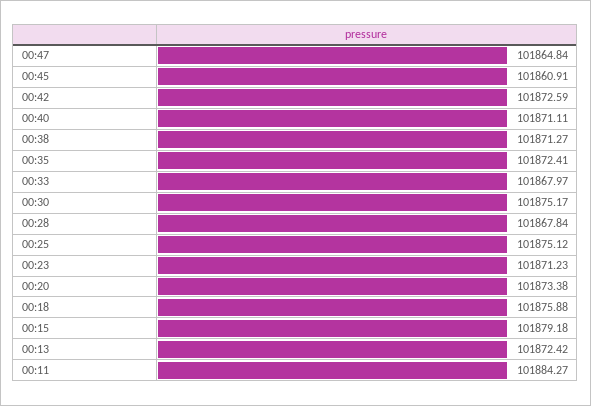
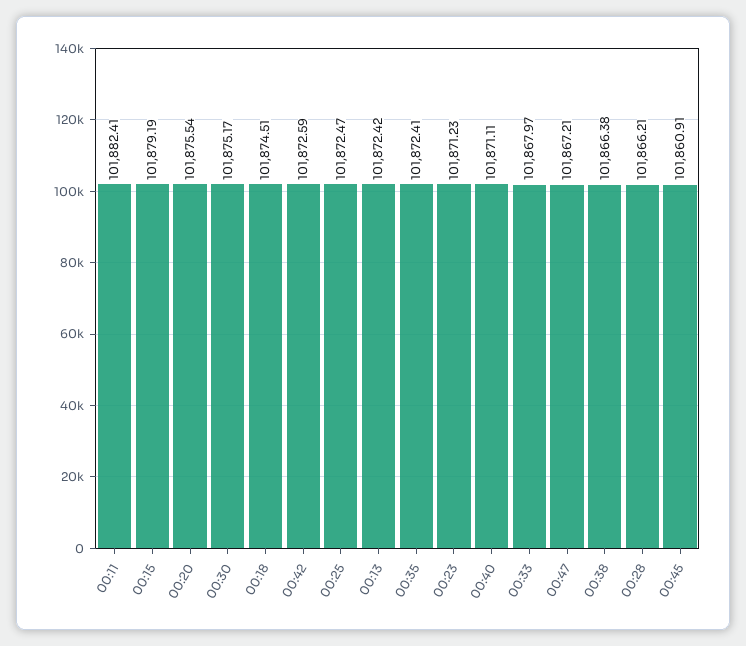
00:47: 101864.84 -> 101867.21
00:38: 101871.27 -> 101866.38
00:28: 101867.84 -> 101866.21
00:25: 101875.12 -> 101872.47
00:20: 101873.38 -> 101875.54
00:18: 101875.88 -> 101874.51
00:15: 101879.18 -> 101879.19
00:11: 101884.27 -> 101882.41

